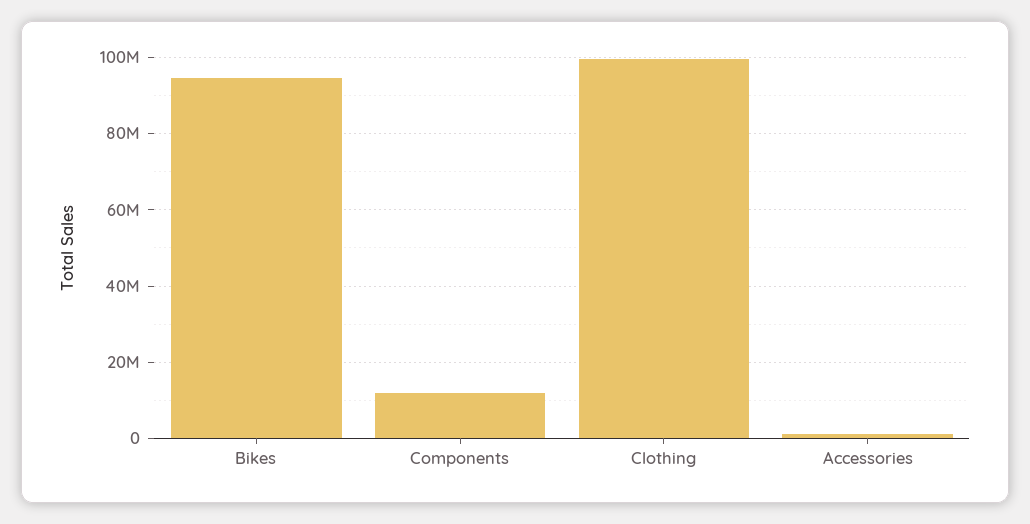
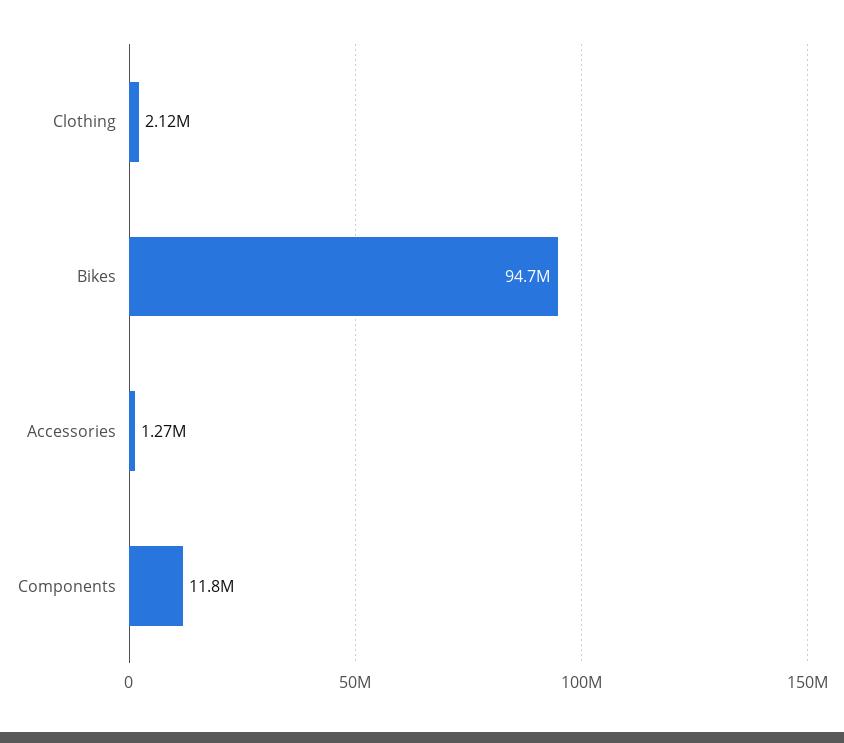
Clothing: 100000000 -> 2120000

